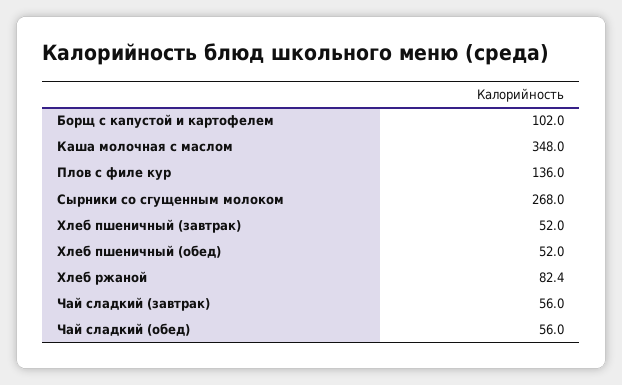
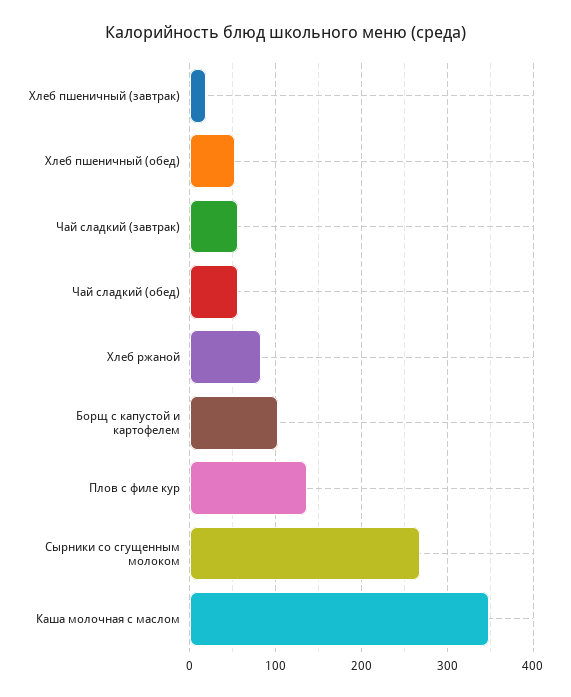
Хлеб пшеничный (завтрак): 52 -> 20

